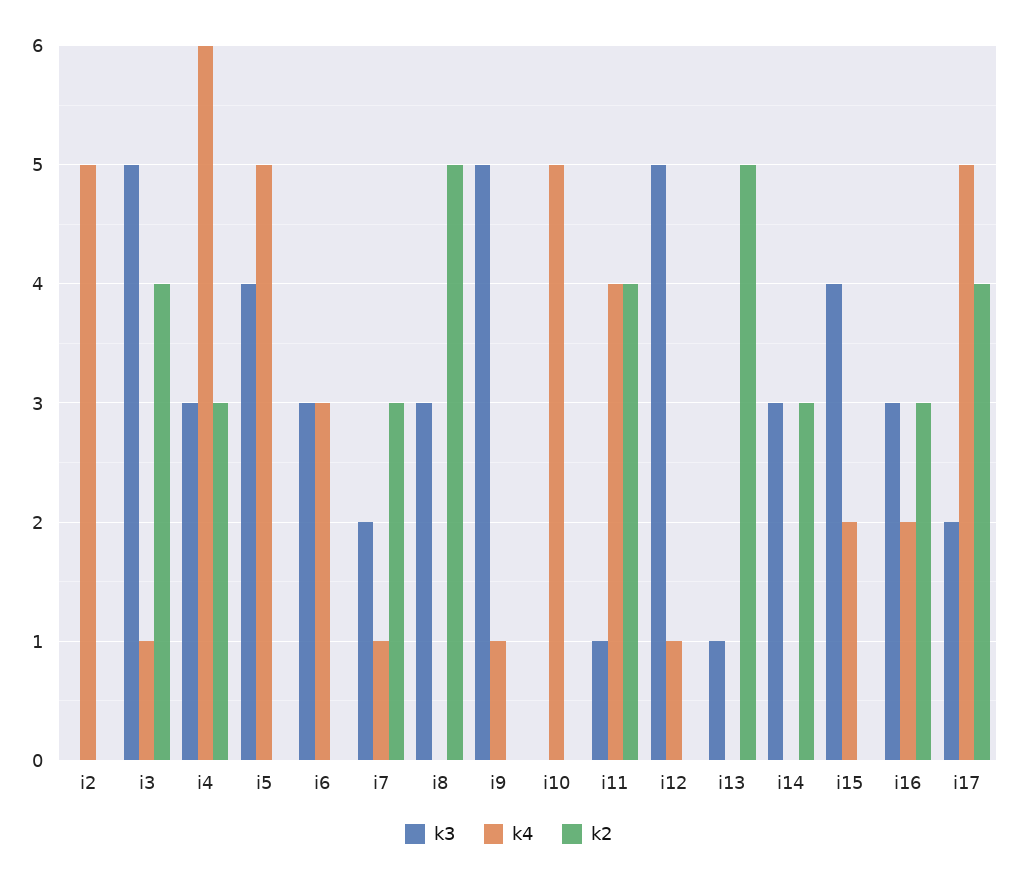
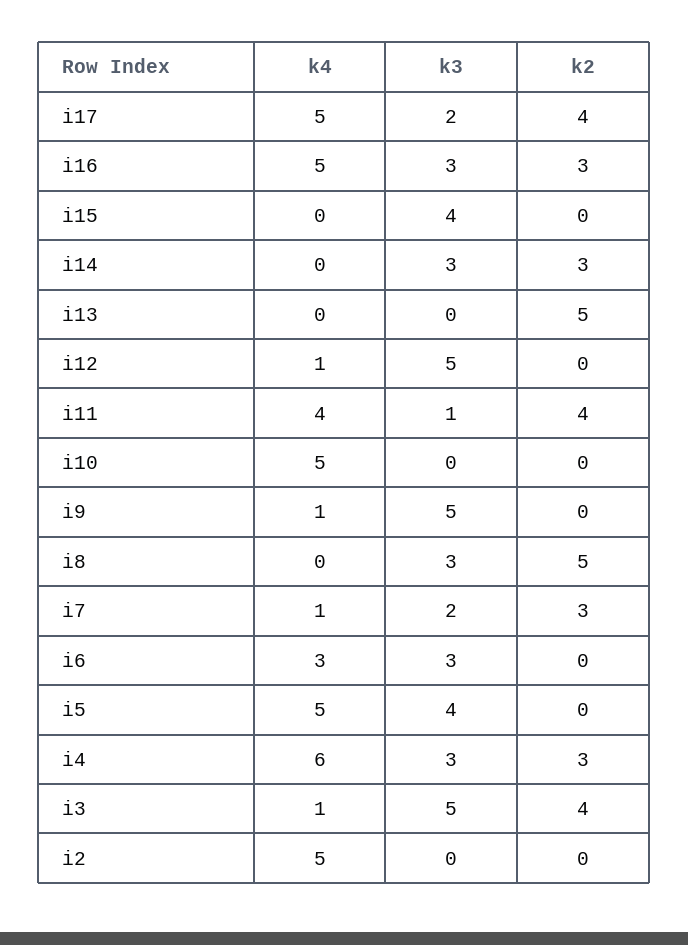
k3, i13: 1 -> 0
k4, i15: 2 -> 0
k4, i16: 2 -> 5

